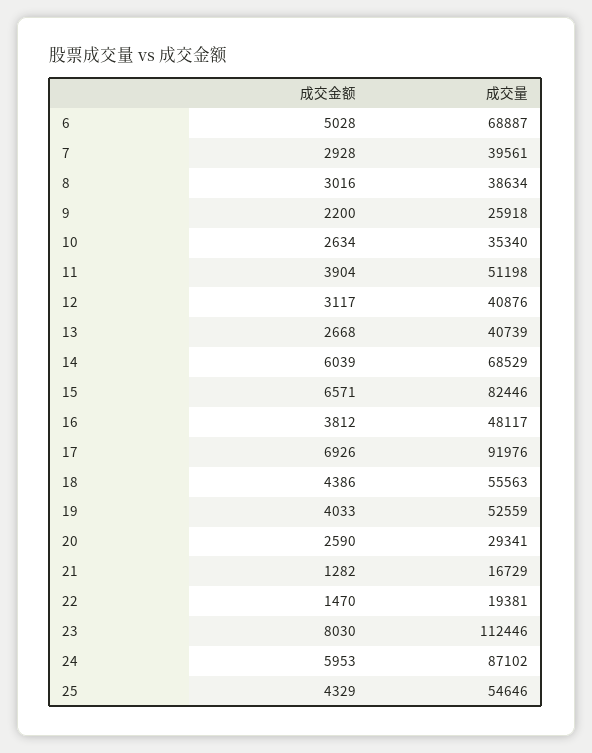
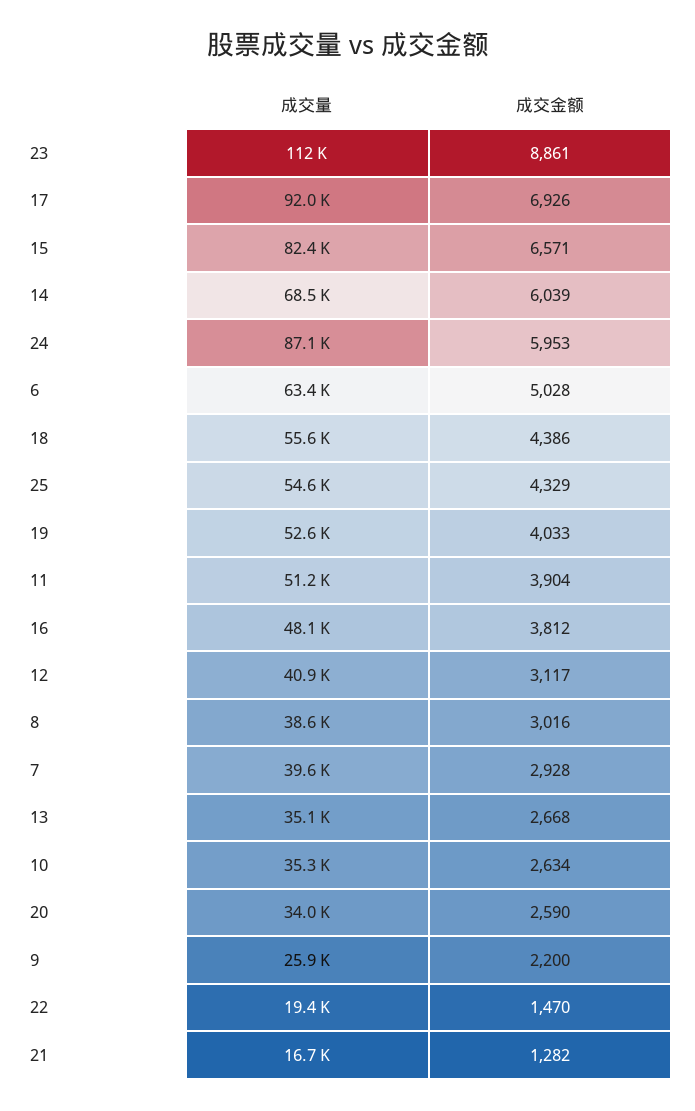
成交量, 6: 68887 -> 63400
成交量, 13: 40739 -> 35100
成交量, 20: 29341 -> 34000
成交金额, 23: 8030 -> 8861

